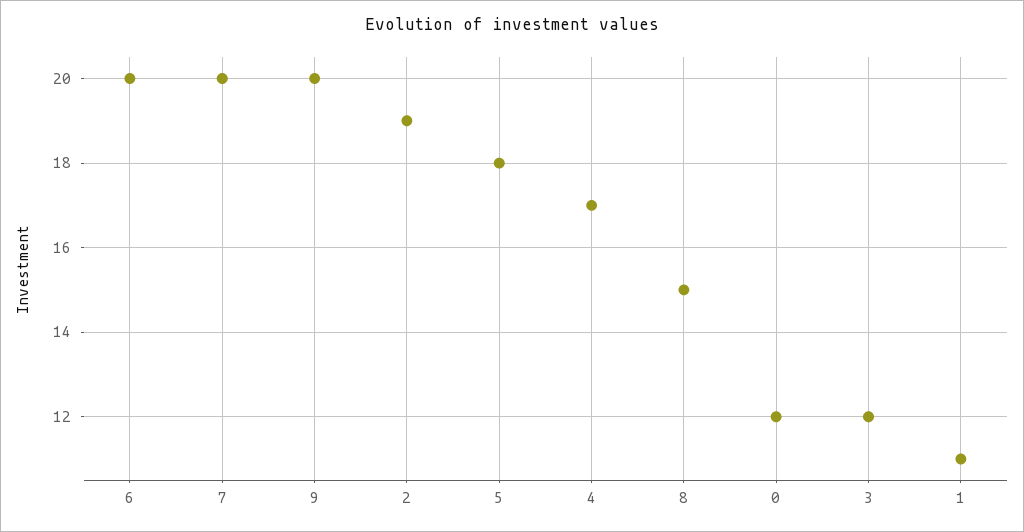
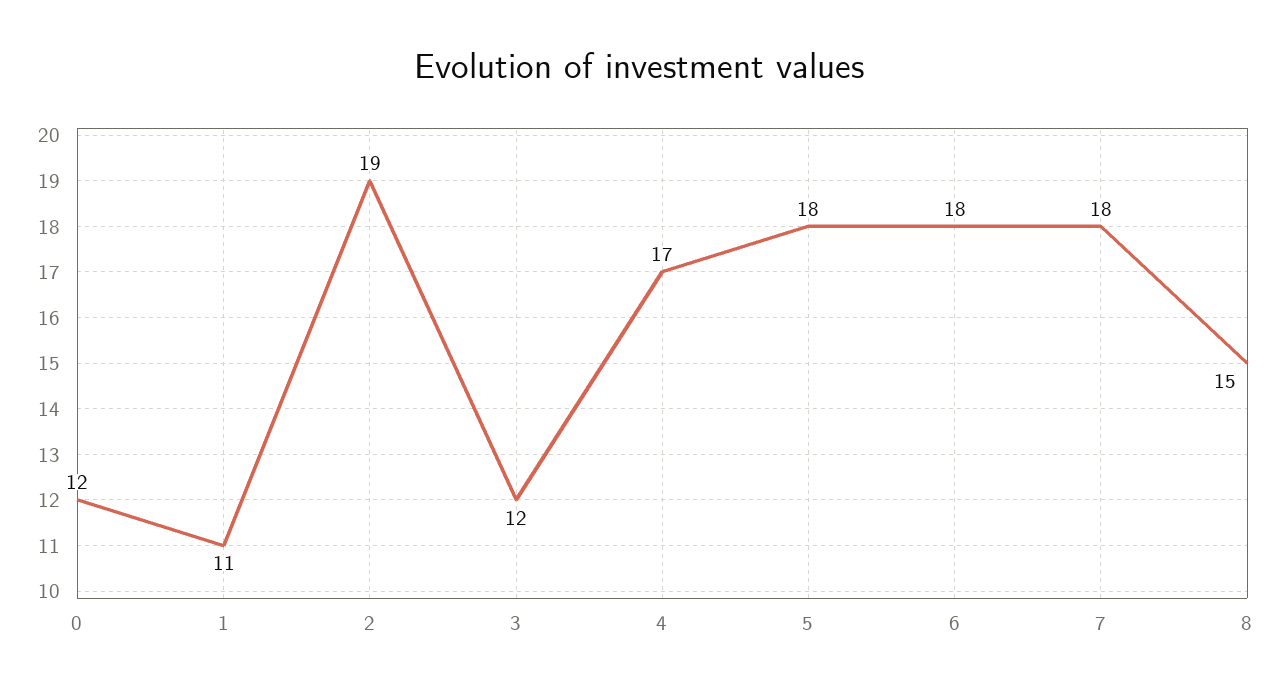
6: 20 -> 18
7: 20 -> 18
9: 20 -> none

